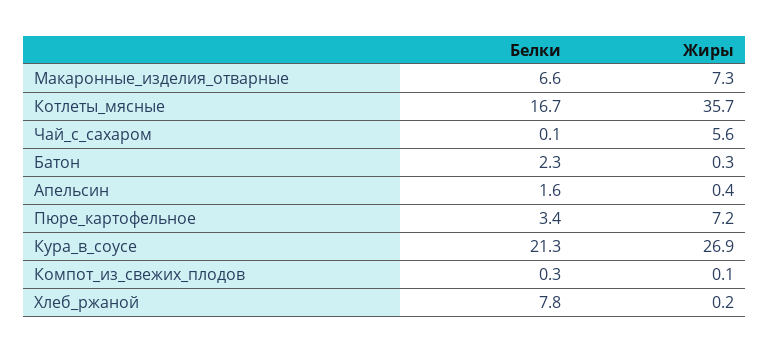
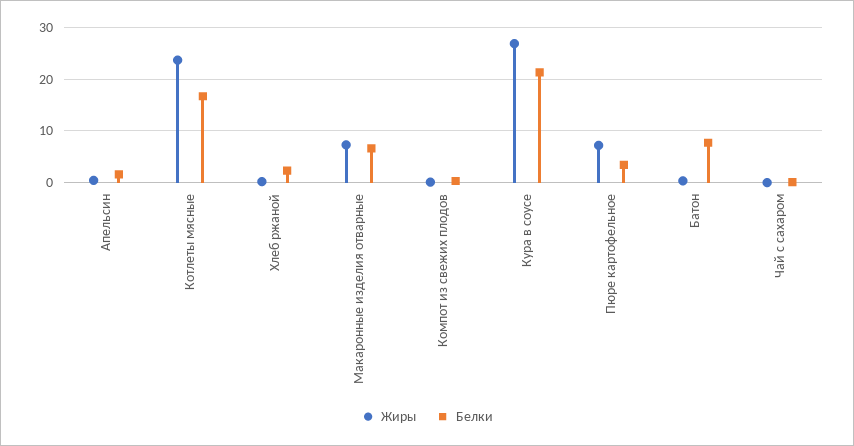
Жиры, Котлеты_мясные: 35.7 -> 24
Жиры, Чай_с_сахаром: 5.6 -> 0
Белки, Батон: 2.3 -> 8
Белки, Хлеб_ржаной: 7.8 -> 2

